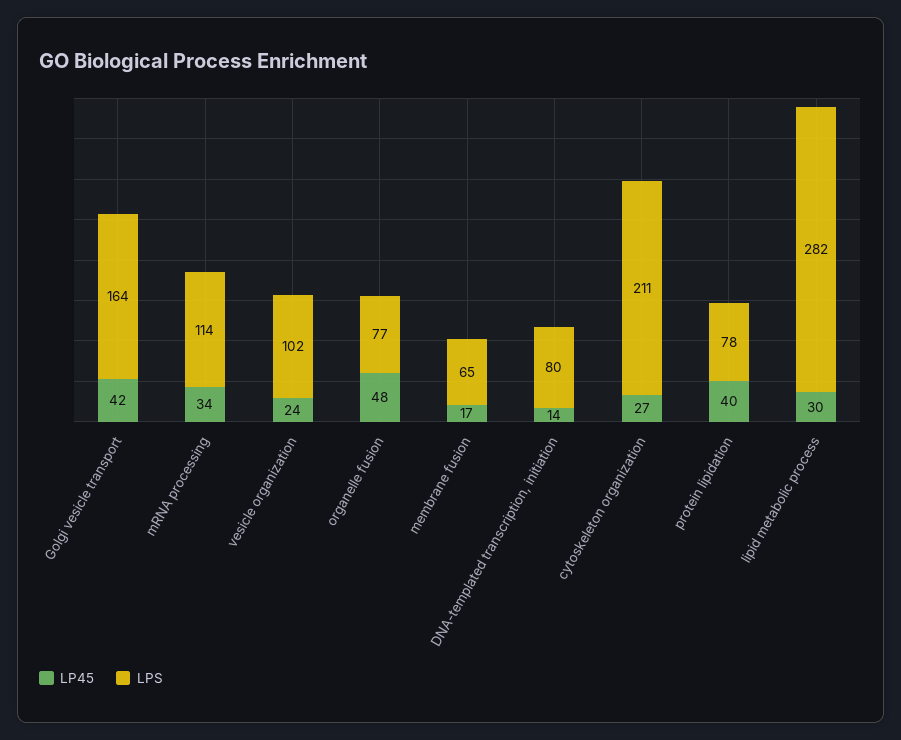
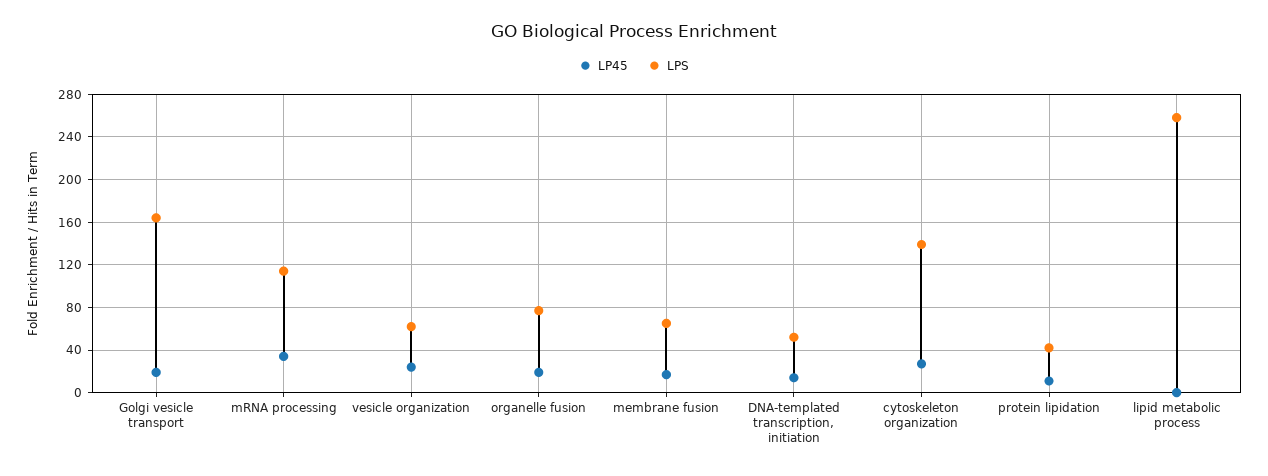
LP45, Golgi vesicle transport: 42 -> 20
LPS, vesicle organization: 102 -> 60
LP45, organelle fusion: 48 -> 20
LPS, DNA-templated transcription, initiation: 80 -> 50
LPS, cytoskeleton organization: 211 -> 140
LP45, protein lipidation: 40 -> 10
LPS, protein lipidation: 78 -> 40
LP45, lipid metabolic process: 30 -> 0
LPS, lipid metabolic process: 282 -> 260

